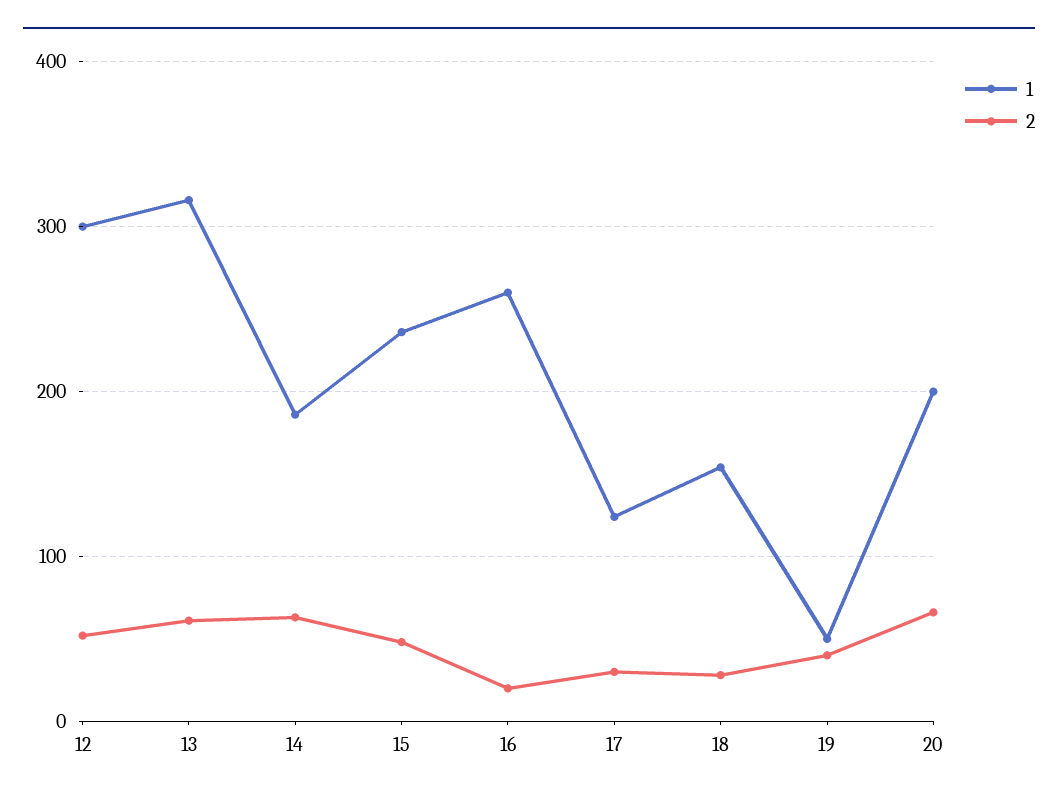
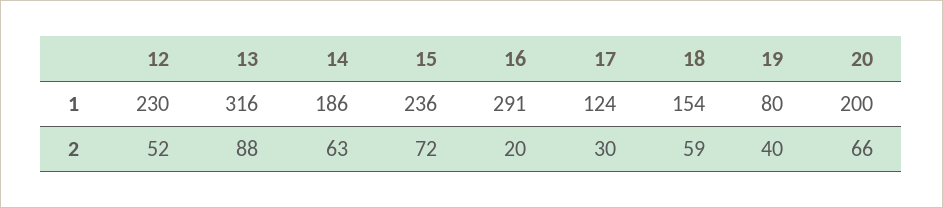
1, 12: 300 -> 230
2, 13: 60 -> 88
2, 15: 50 -> 72
1, 16: 260 -> 291
2, 18: 30 -> 59
1, 19: 50 -> 80

